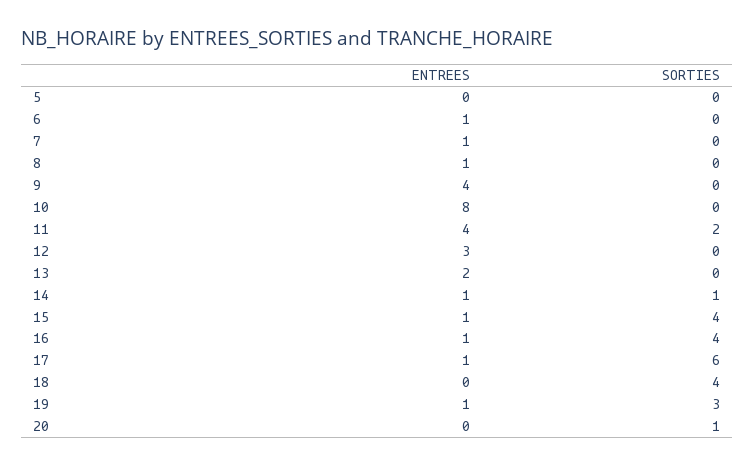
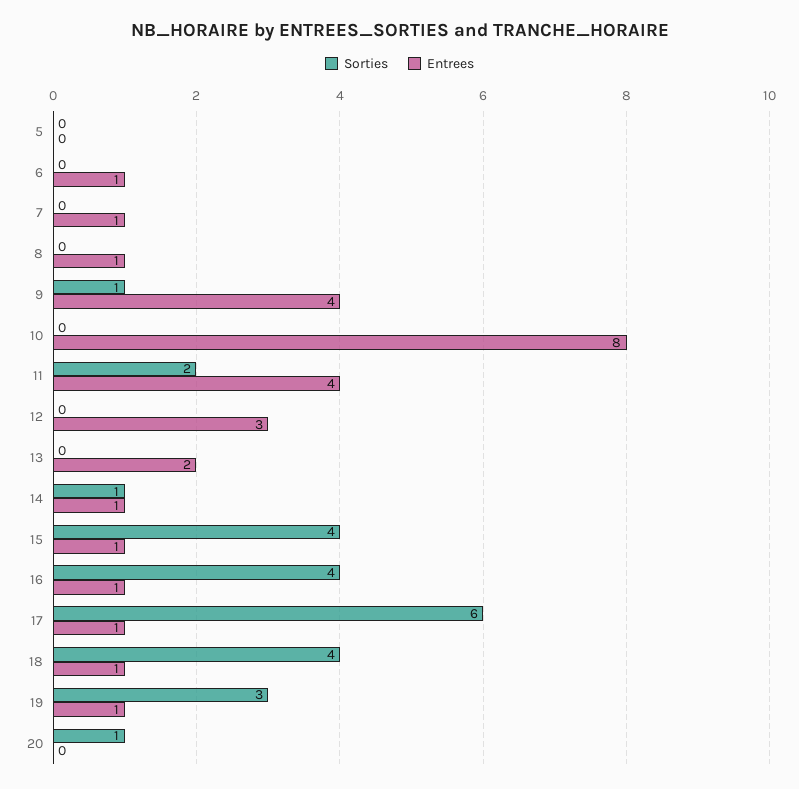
SORTIES, 9: 0 -> 1
ENTREES, 18: 0 -> 1

